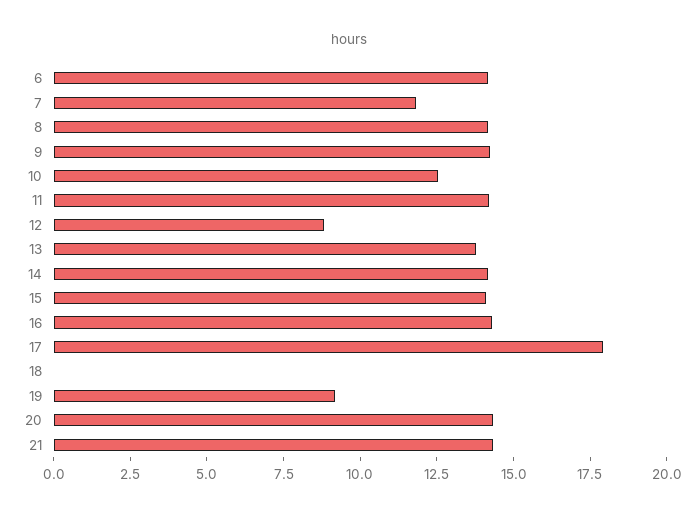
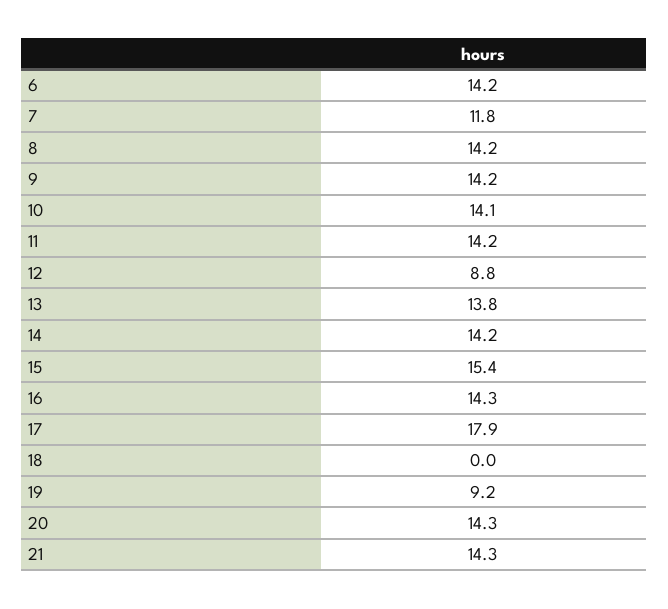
10: 12.5 -> 14.1
15: 14 -> 15.4

